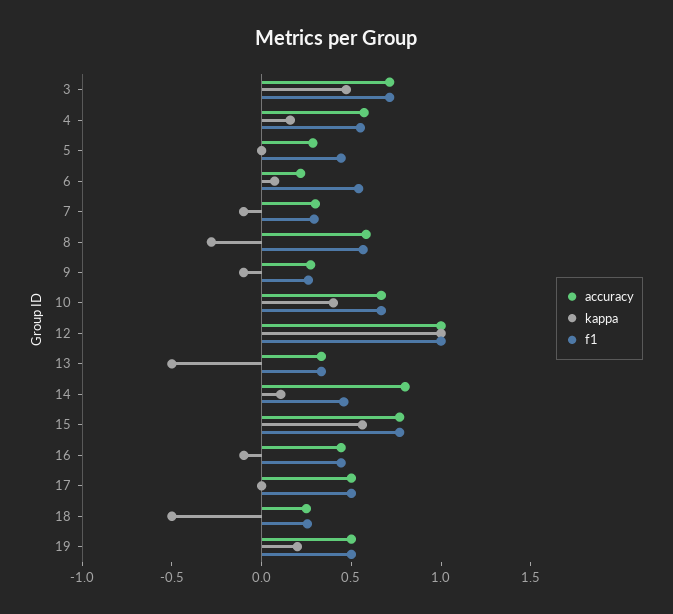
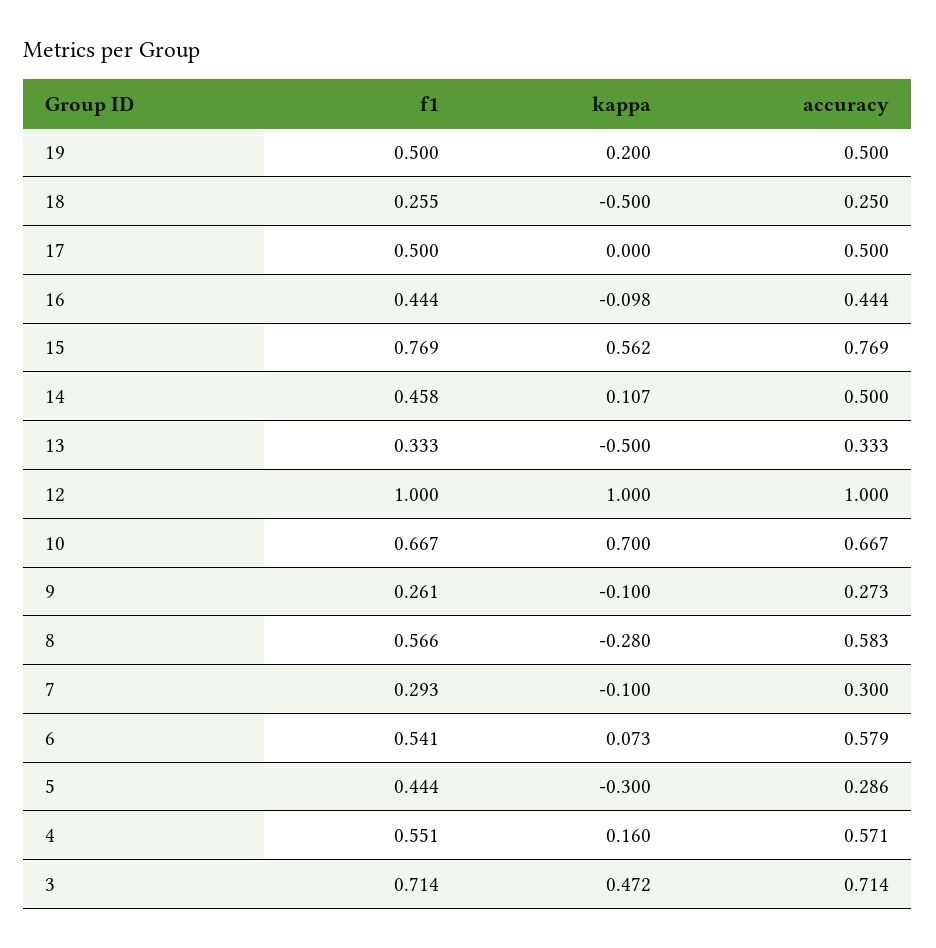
kappa, 5: 0 -> -0.3
accuracy, 6: 0.2 -> 0.579
kappa, 10: 0.4 -> 0.7
accuracy, 14: 0.8 -> 0.5

